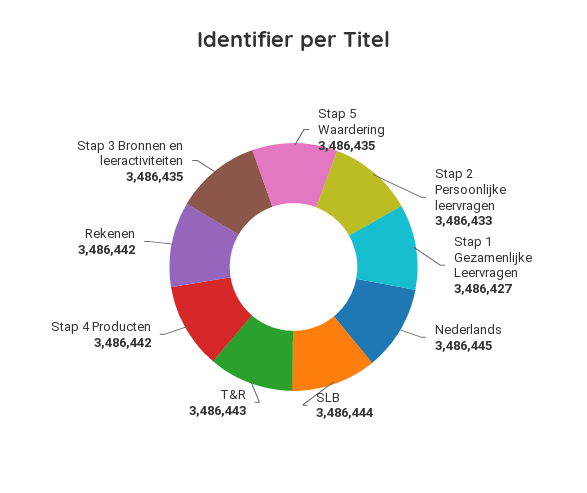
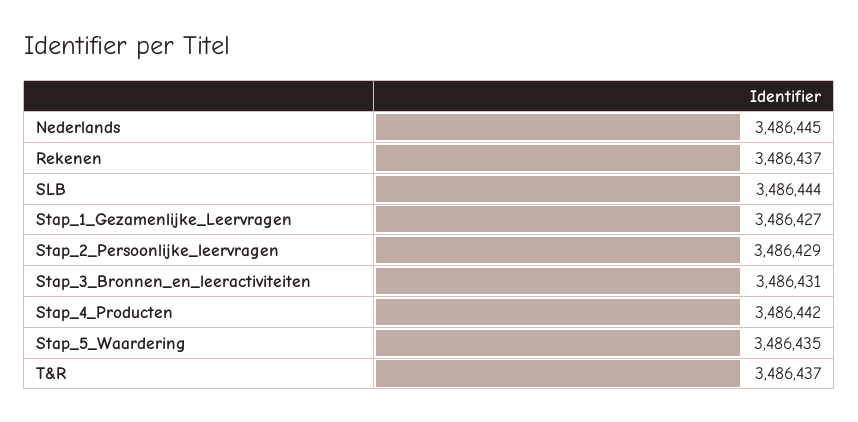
Stap 2 Persoonlijke leervragen: 3486433 -> 3486429
T&R: 3486443 -> 3486437
Rekenen: 3486442 -> 3486437
Stap 3 Bronnen en leeractiviteiten: 3486435 -> 3486431

